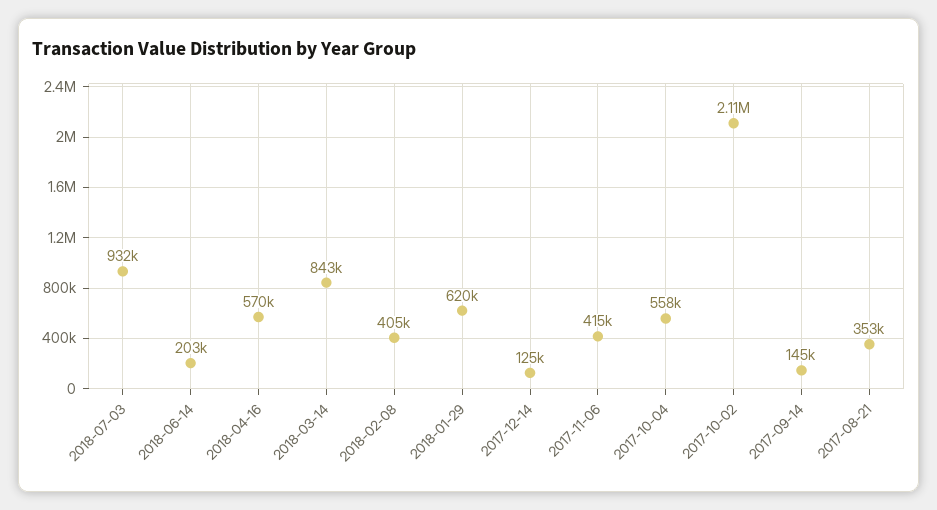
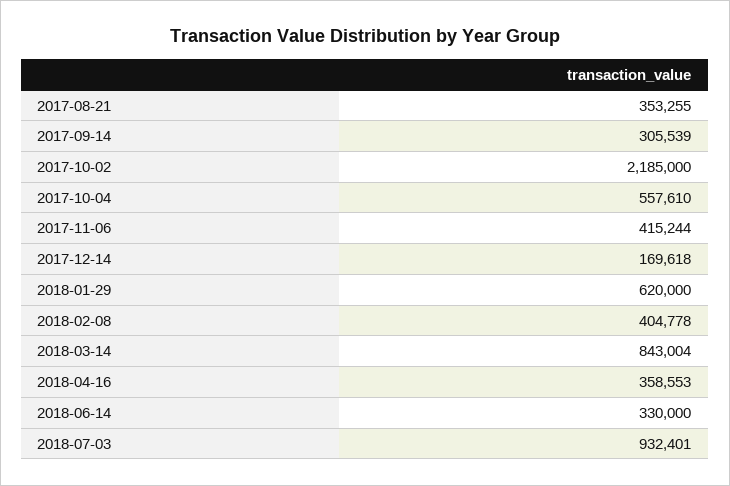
2018-06-14: 203000 -> 330000
2018-04-16: 570000 -> 358553
2017-12-14: 125000 -> 169618
2017-10-02: 2110000 -> 2185000
2017-09-14: 145000 -> 305539

